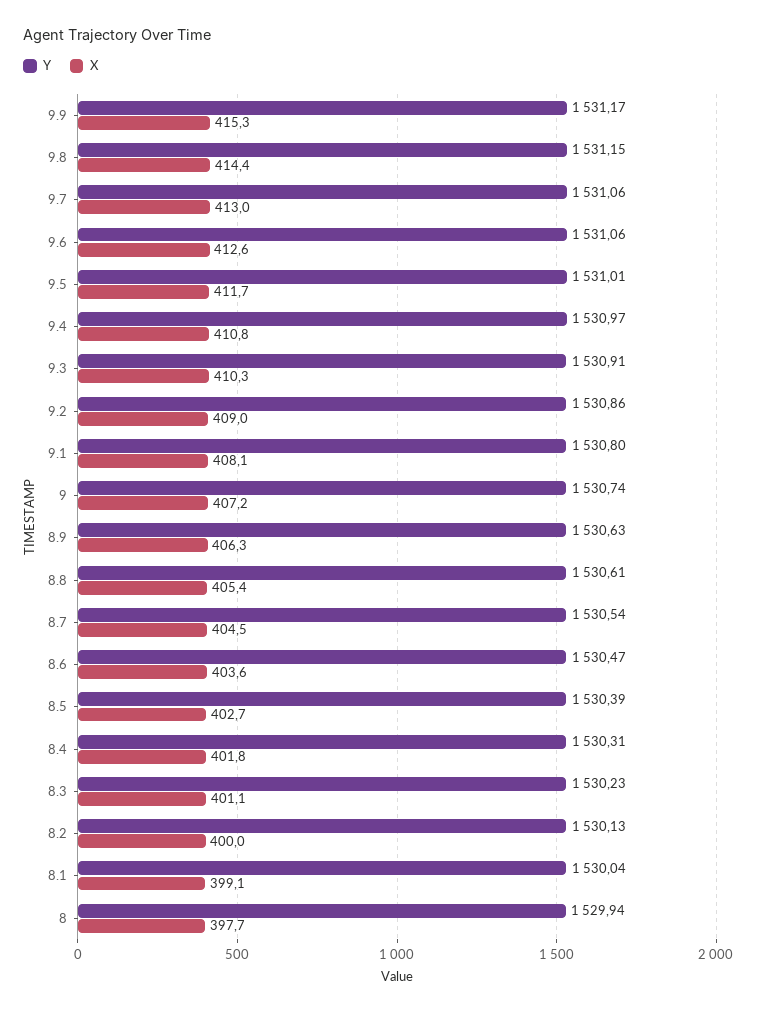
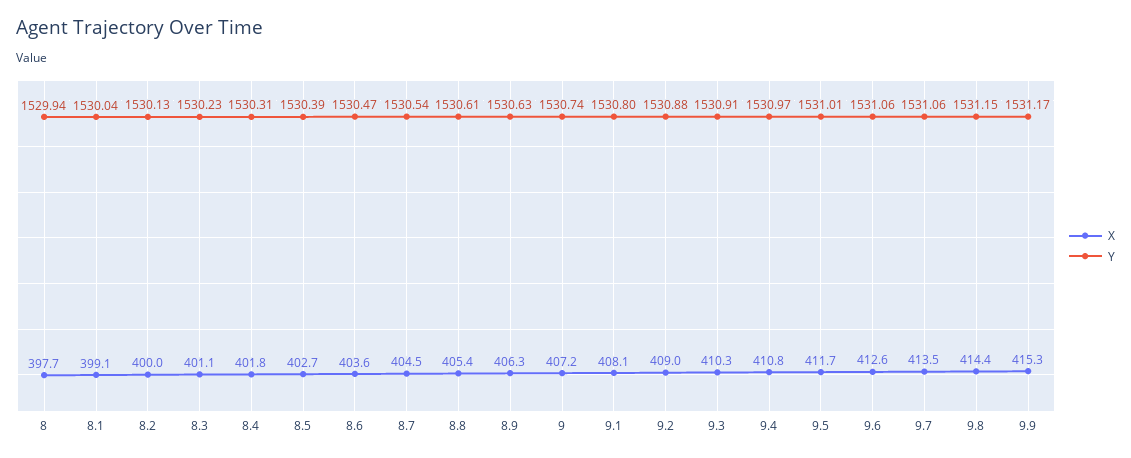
X, 9.7: 413 -> 413.5
Y, 9.2: 1530.86 -> 1530.88

